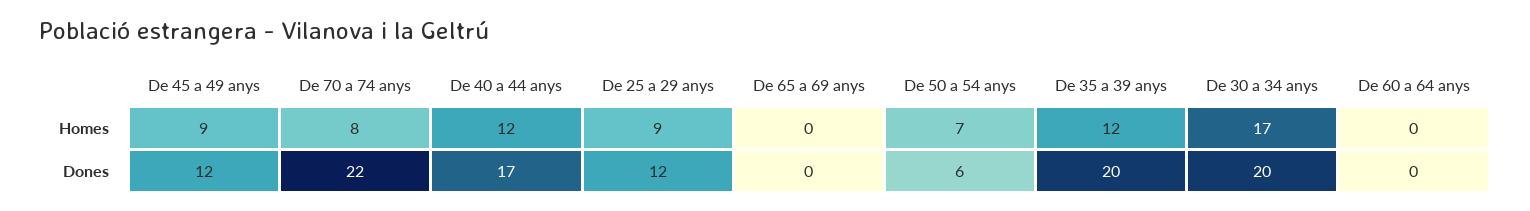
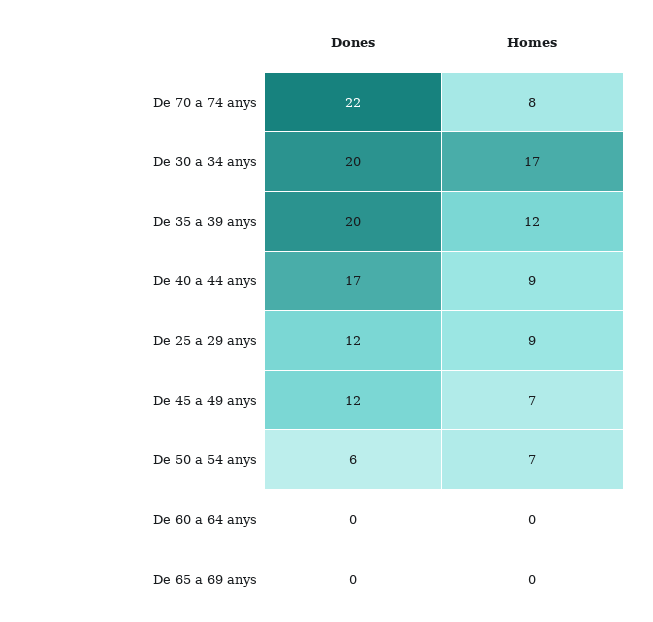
De 45 a 49 anys, Homes: 9 -> 7
De 40 a 44 anys, Homes: 12 -> 9

